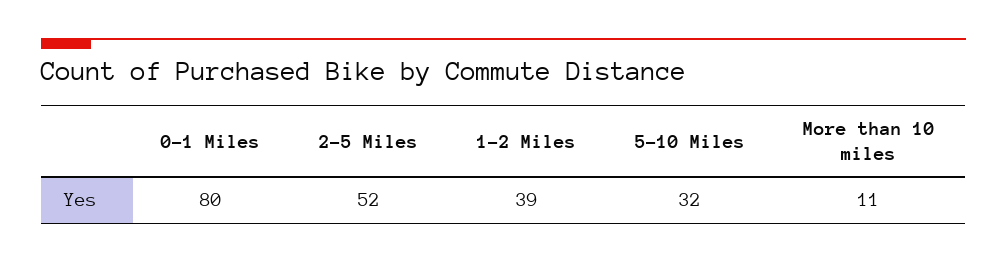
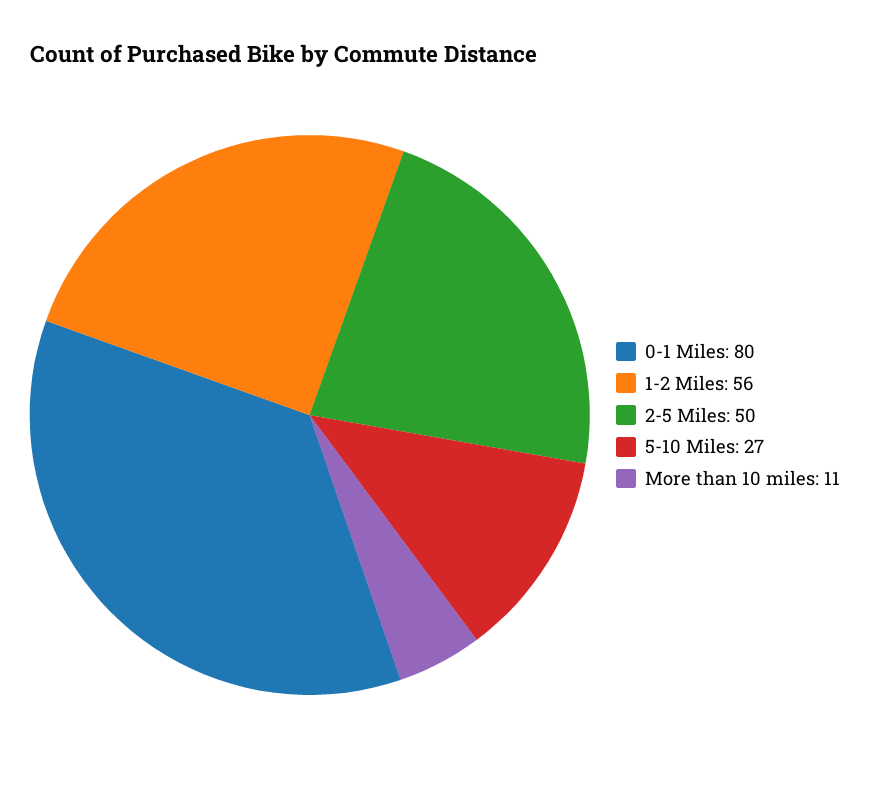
2-5 Miles: 52 -> 50
1-2 Miles: 39 -> 56
5-10 Miles: 32 -> 27

